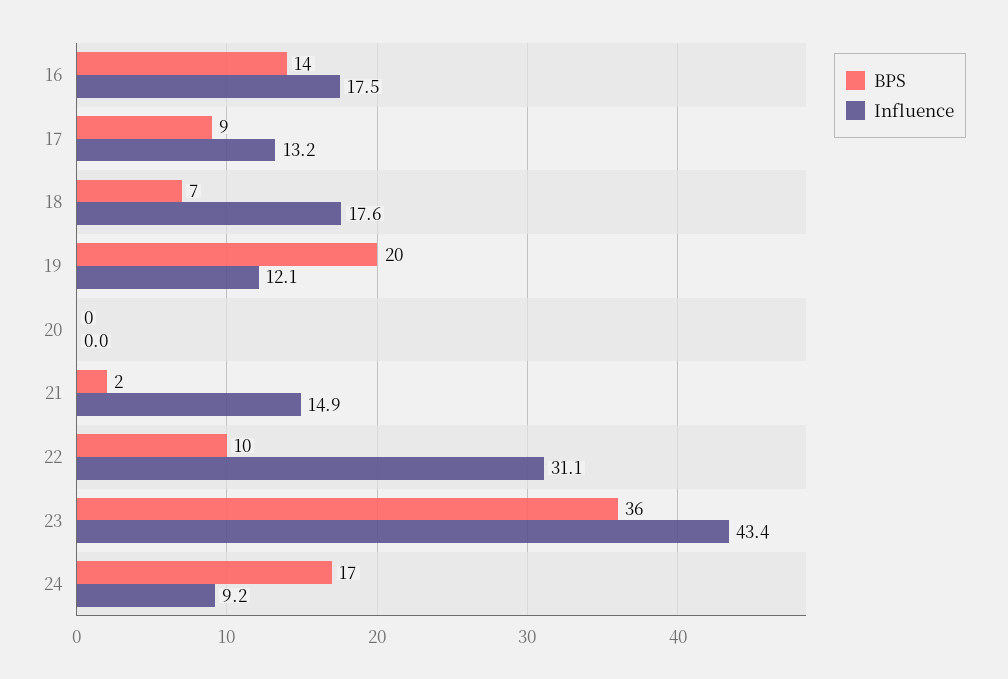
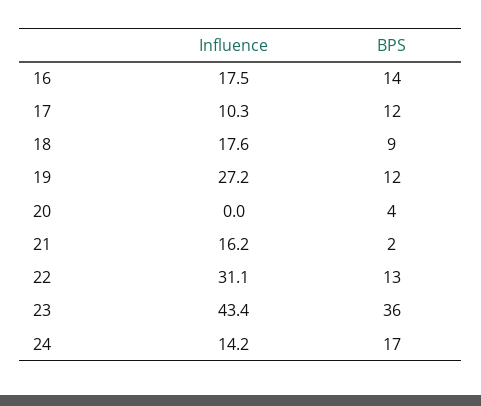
BPS, 17: 9 -> 12
Influence, 17: 13.2 -> 10.3
BPS, 18: 7 -> 9
BPS, 19: 20 -> 12
Influence, 19: 12.1 -> 27.2
BPS, 20: 0 -> 4
Influence, 21: 14.9 -> 16.2
BPS, 22: 10 -> 13
Influence, 24: 9.2 -> 14.2

